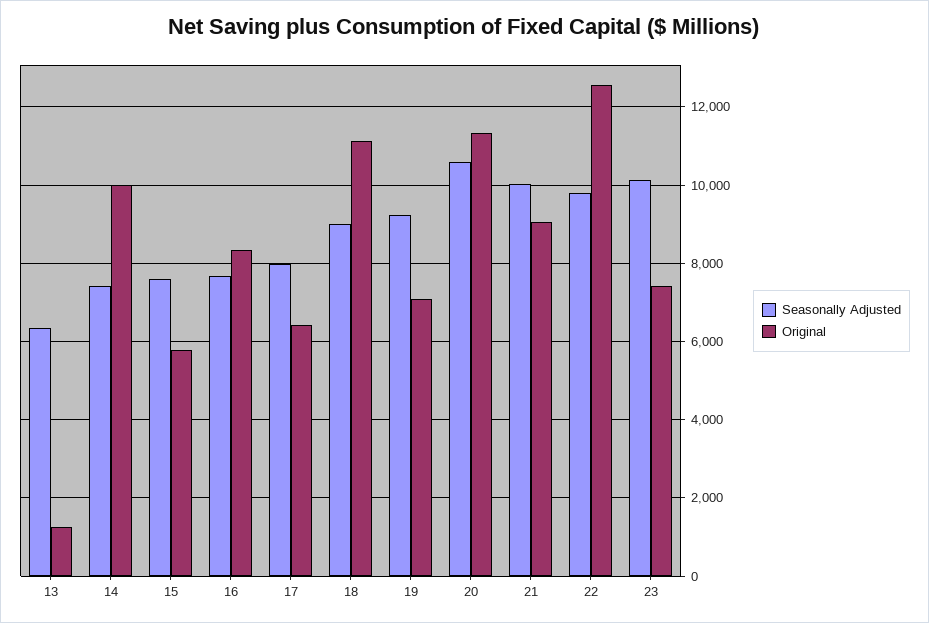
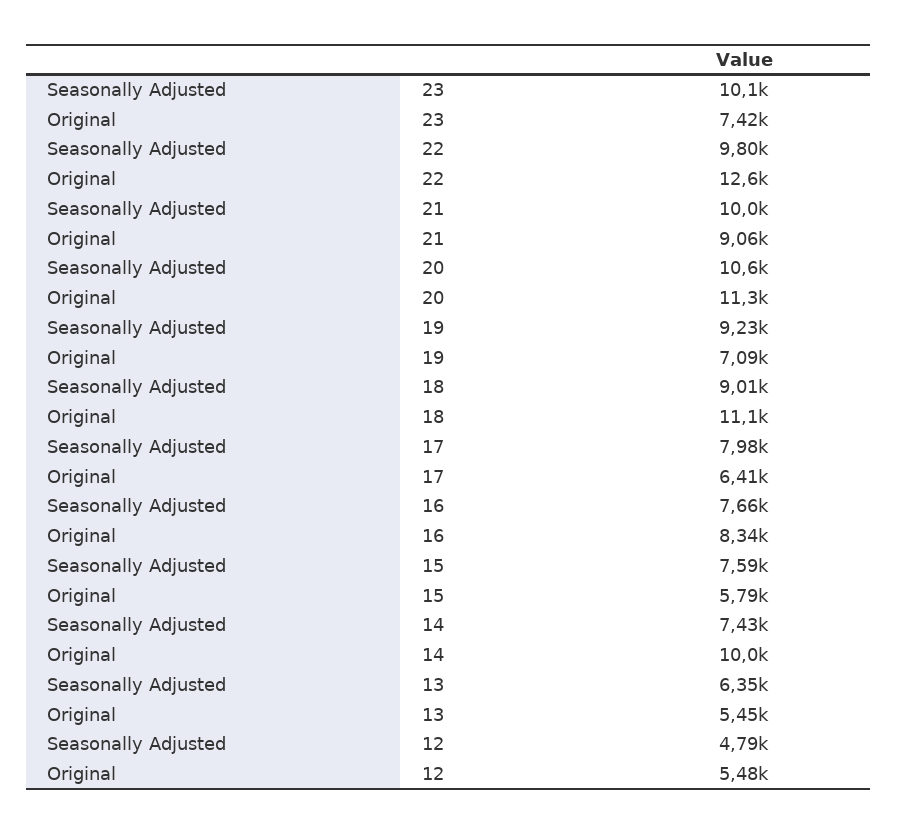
Original, 13: 1200 -> 5450
Seasonally Adjusted, 12: none -> 4790
Original, 12: none -> 5480

